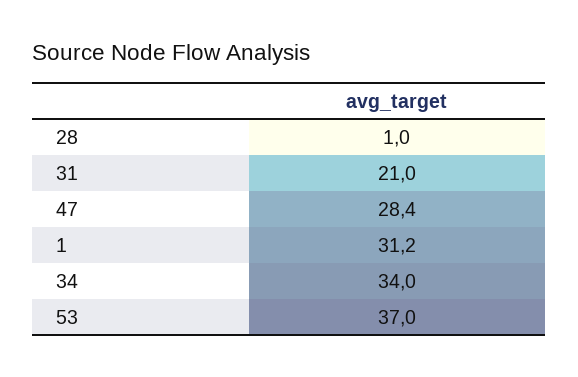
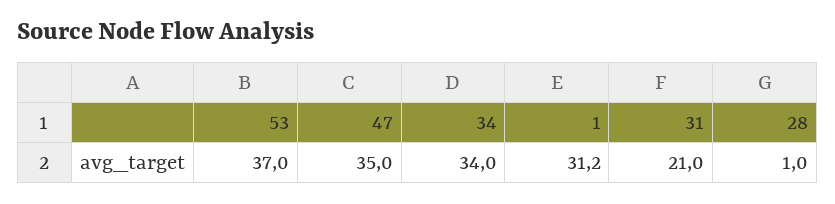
47: 28.4 -> 35

